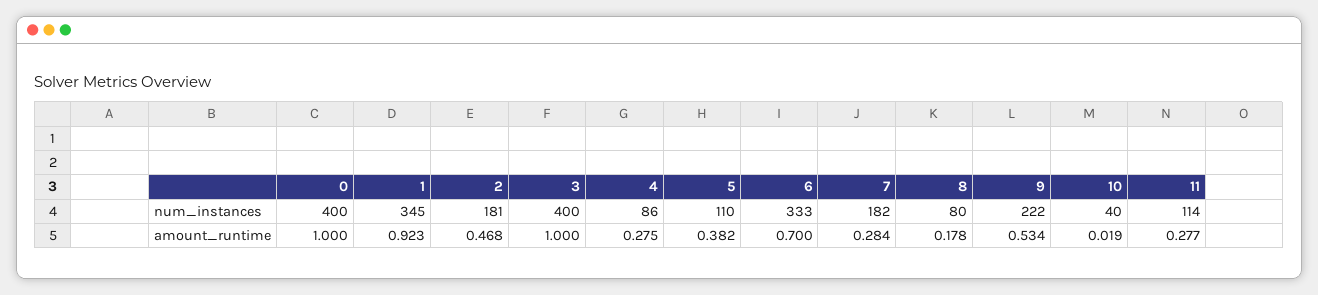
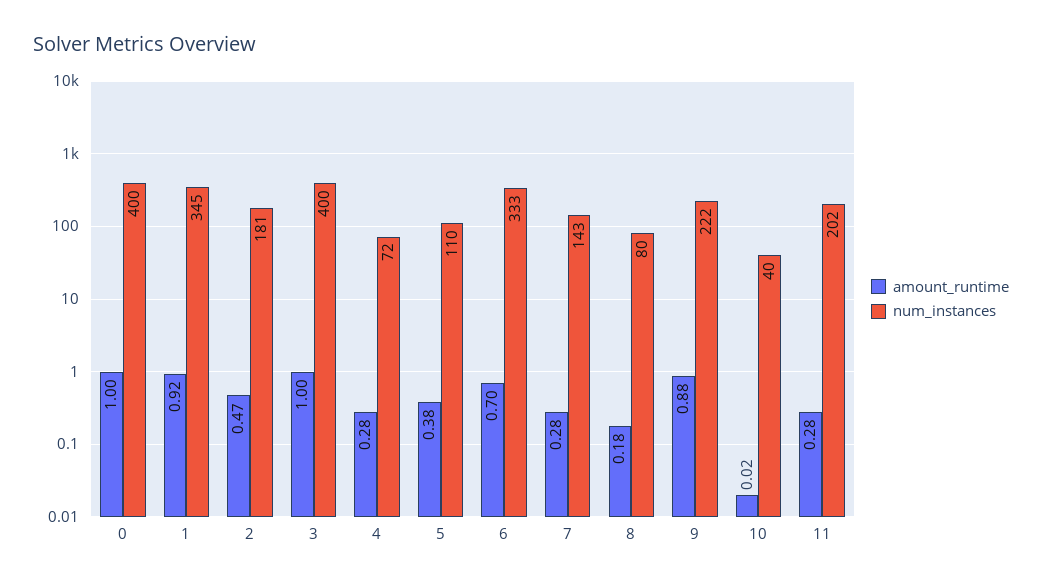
num_instances, 4: 86 -> 72
num_instances, 7: 182 -> 143
num_instances, 11: 114 -> 202
amount_runtime, 9: 0.534 -> 0.88

